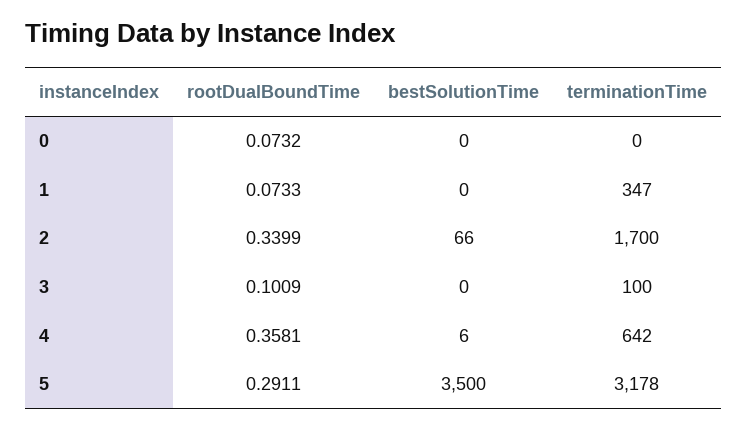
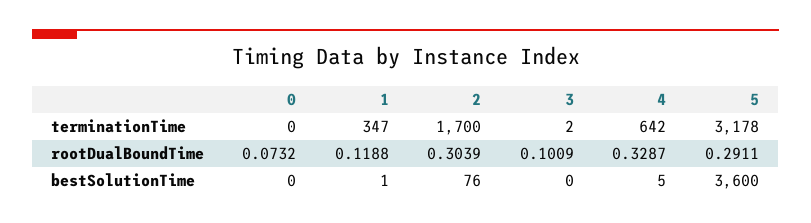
rootDualBoundTime, 1: 0.0733 -> 0.1188
bestSolutionTime, 1: 0 -> 1
rootDualBoundTime, 2: 0.3399 -> 0.3039
bestSolutionTime, 2: 66 -> 76
terminationTime, 3: 100 -> 2
rootDualBoundTime, 4: 0.3581 -> 0.3287
bestSolutionTime, 4: 6 -> 5
bestSolutionTime, 5: 3500 -> 3600

